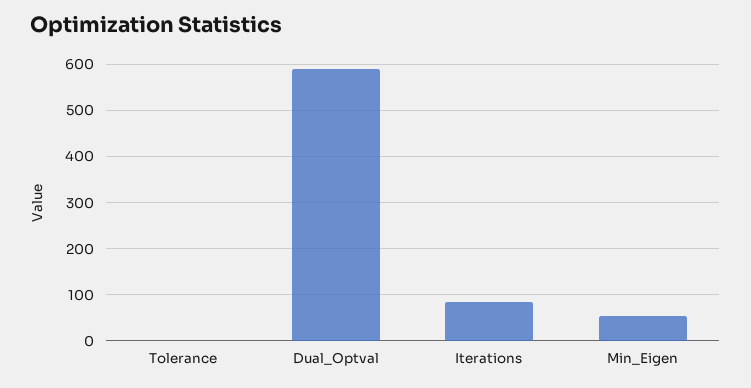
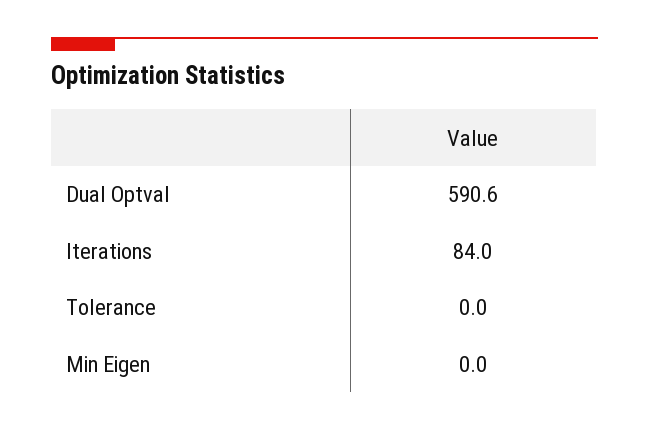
Min_Eigen: 60 -> 0

